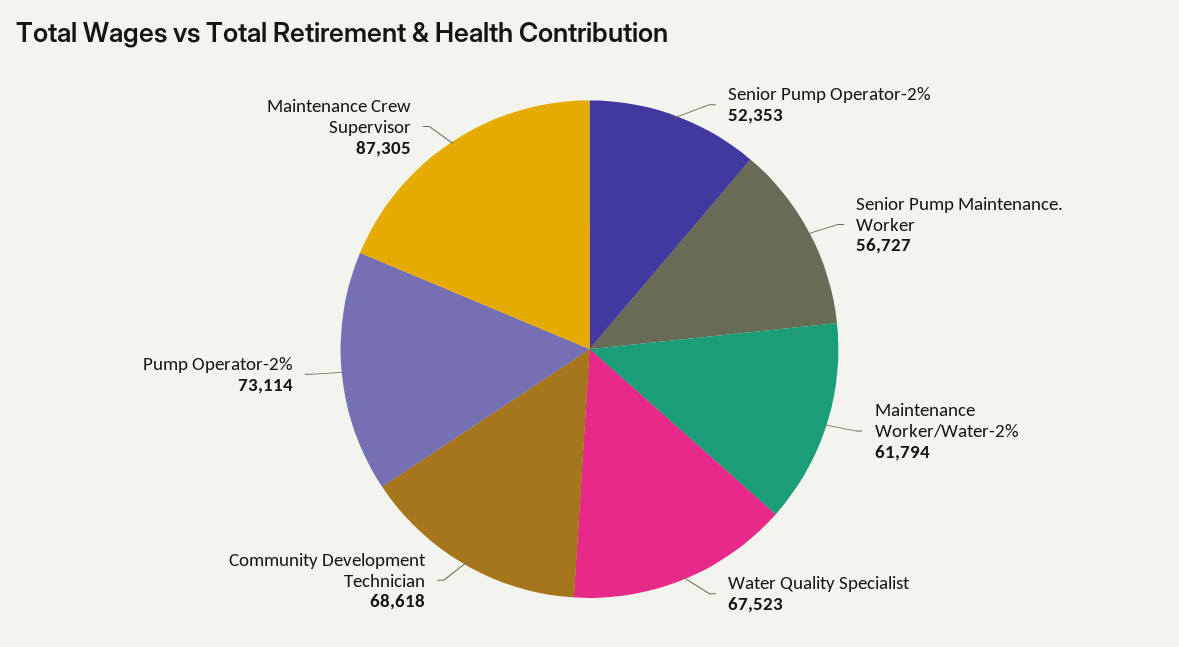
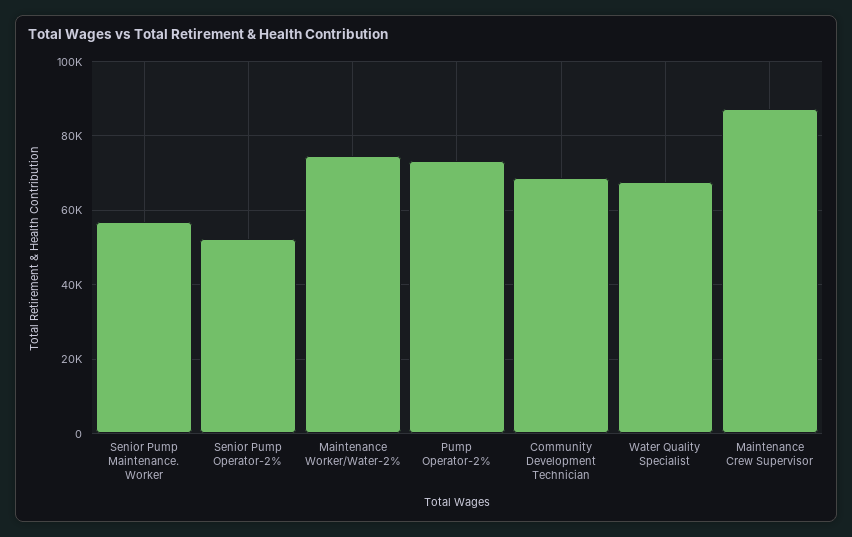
Maintenance Worker/Water-2%: 61794 -> 74000

